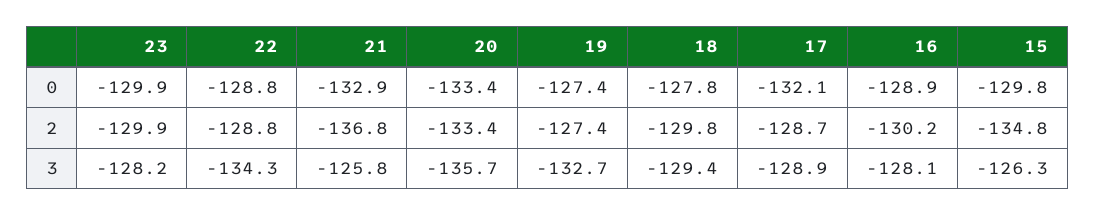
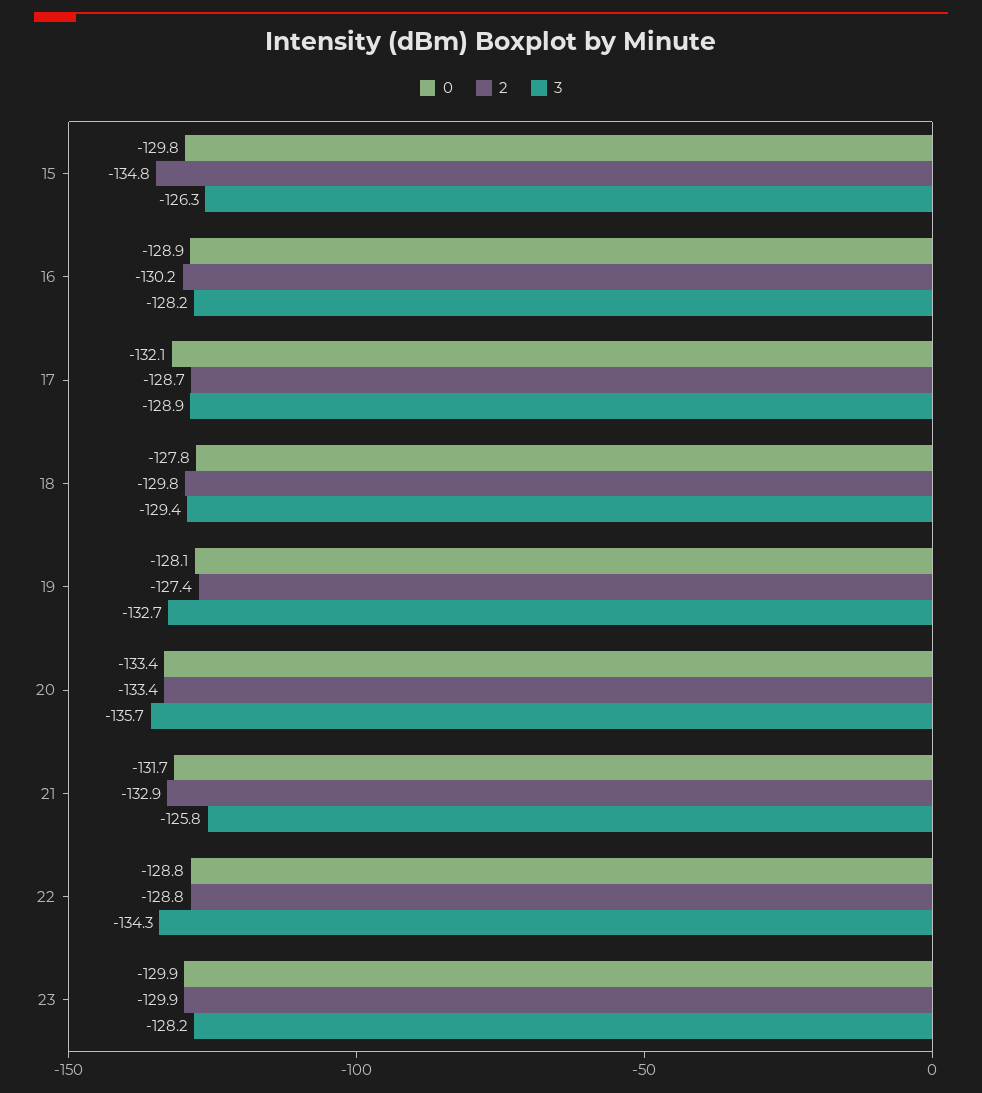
0, 21: -132.9 -> -131.7
0, 19: -127.4 -> -128.1
2, 21: -136.8 -> -132.9
3, 16: -128.1 -> -128.2

